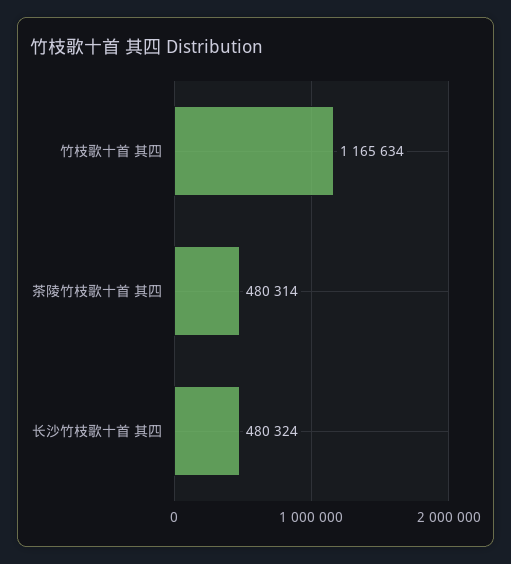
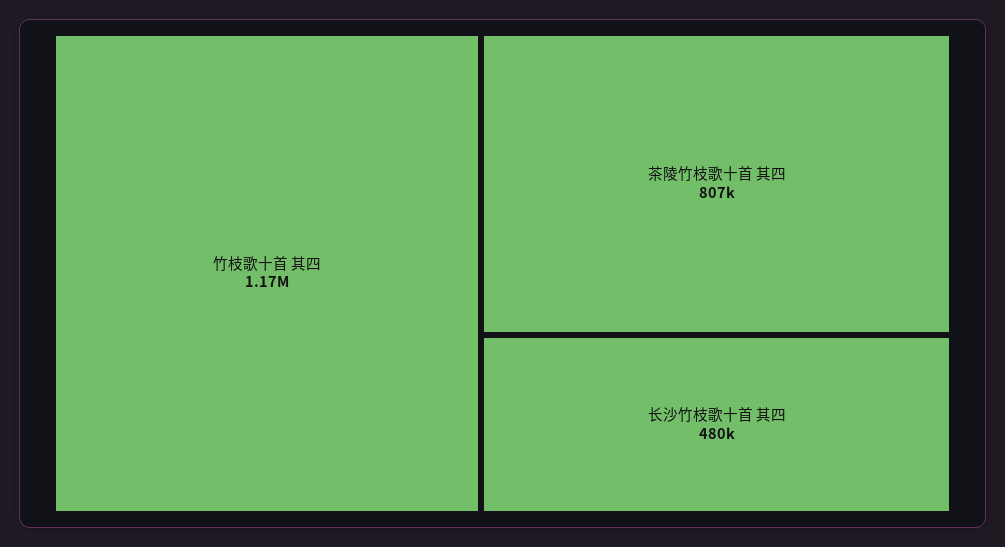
茶陵竹枝歌十首 其四: 480314 -> 807000

